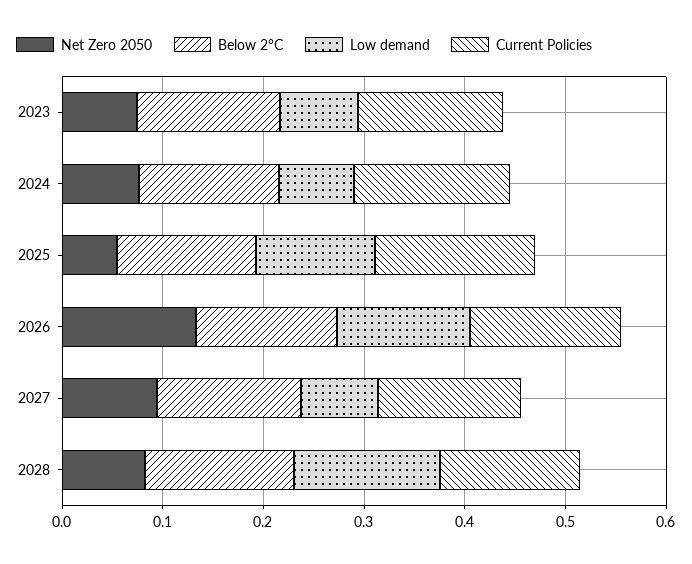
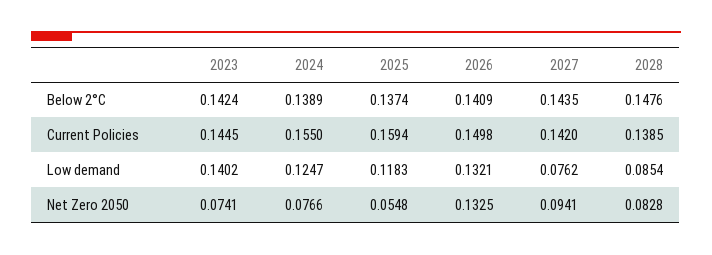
Low demand, 2023: 0.08 -> 0.1402
Low demand, 2024: 0.08 -> 0.1247
Low demand, 2028: 0.14 -> 0.0854

